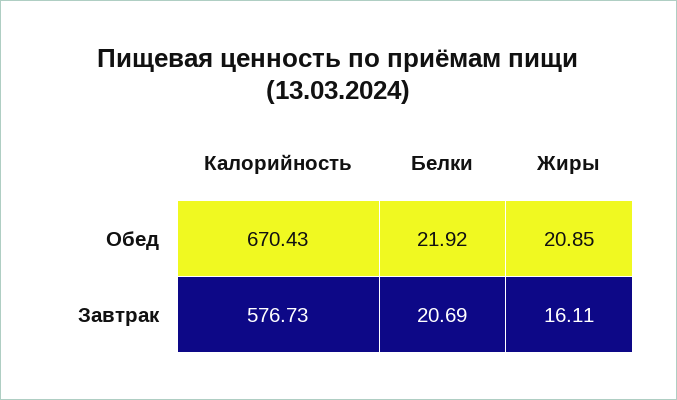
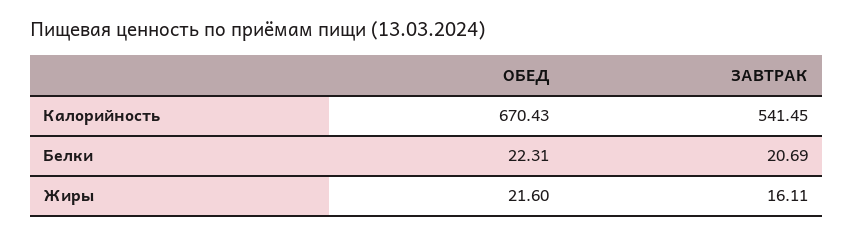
Белки, Обед: 21.92 -> 22.31
Жиры, Обед: 20.85 -> 21.6
Калорийность, Завтрак: 576.73 -> 541.45

